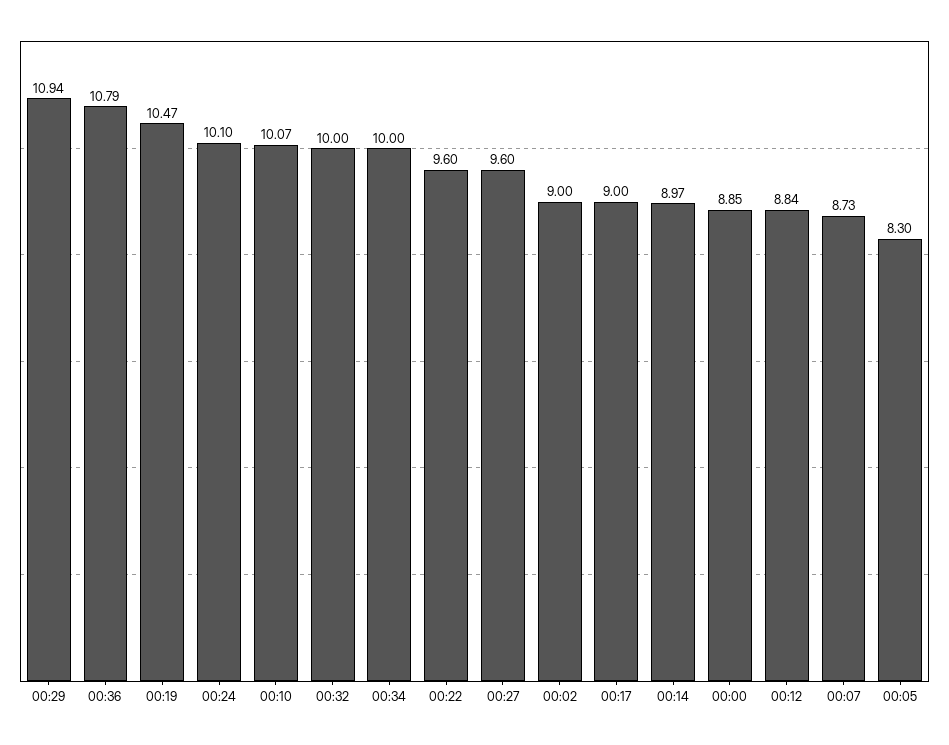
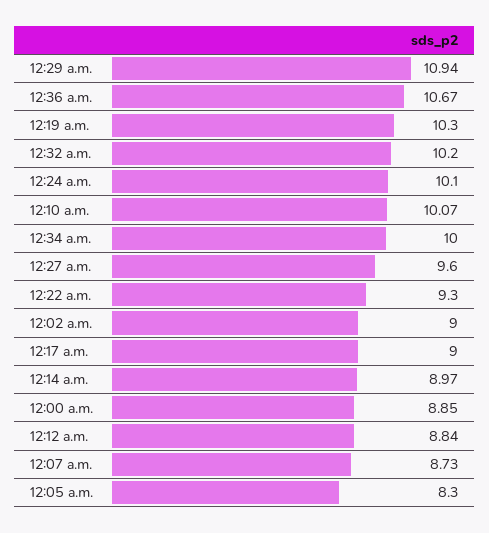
00:36: 10.79 -> 10.67
00:19: 10.47 -> 10.3
00:32: 10 -> 10.2
00:22: 9.6 -> 9.3

